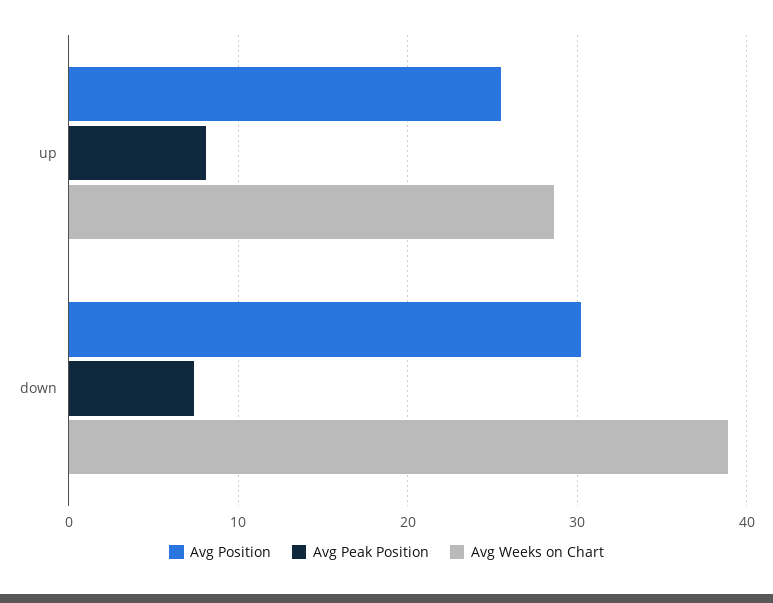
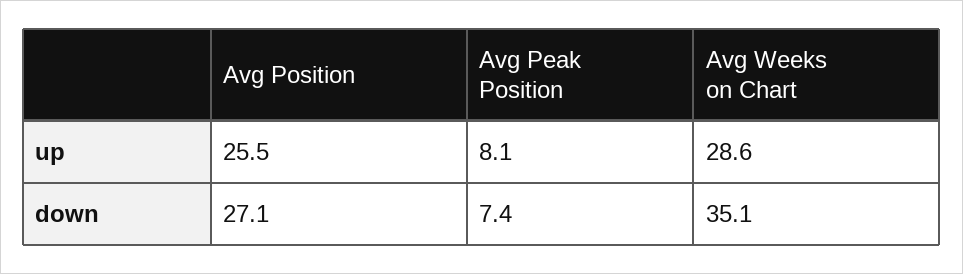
Avg Position, down: 30 -> 27.1
Avg Weeks on Chart, down: 39 -> 35.1

